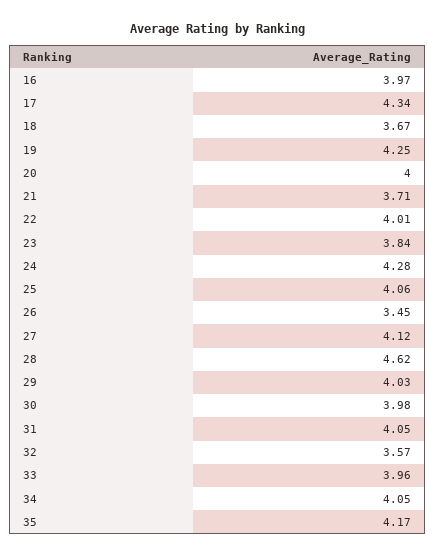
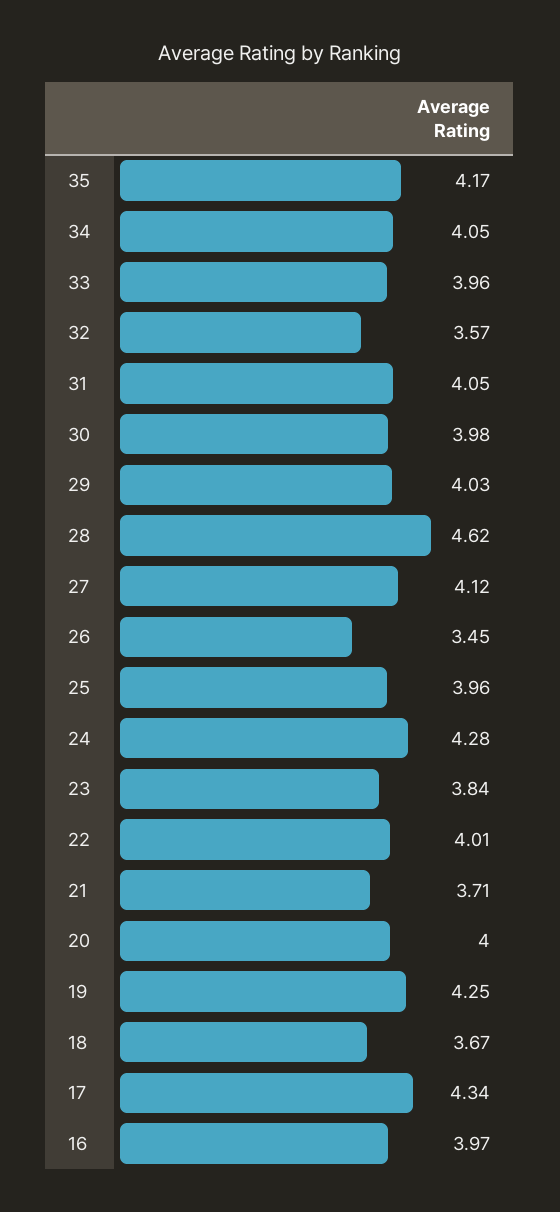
25: 4.06 -> 3.96

